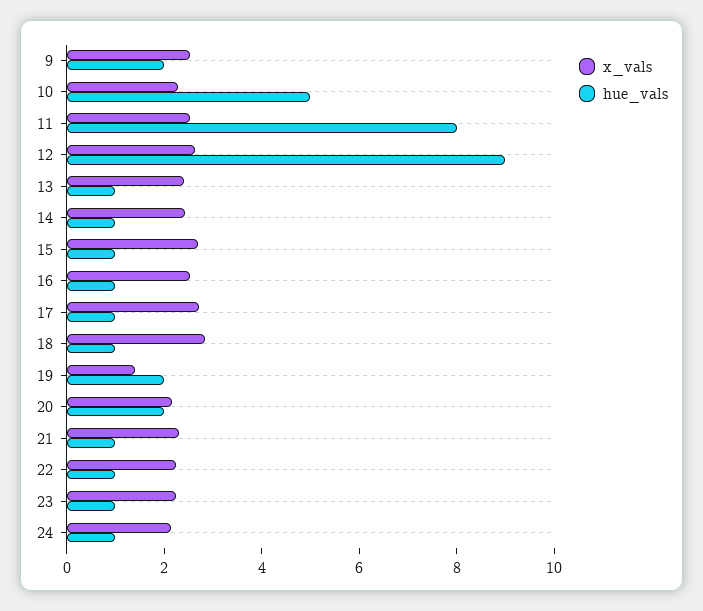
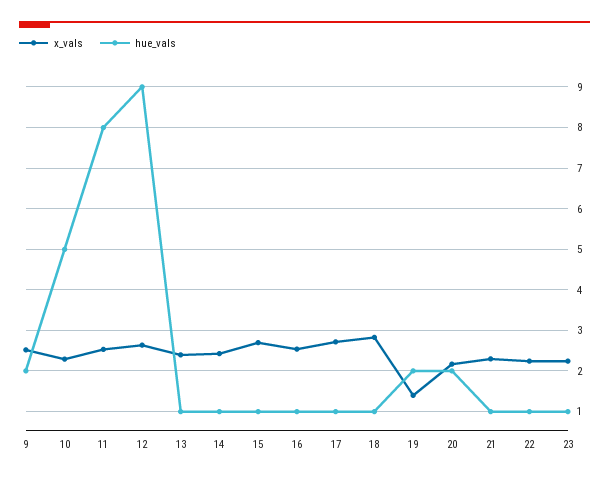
x_vals, 24: 2 -> none
hue_vals, 24: 1 -> none

